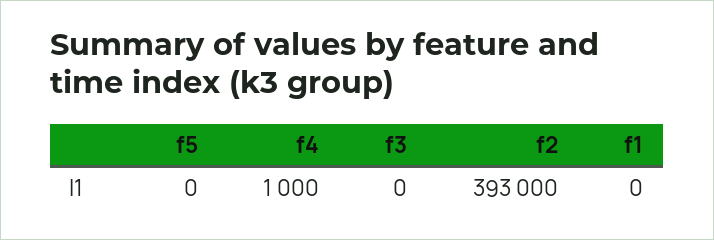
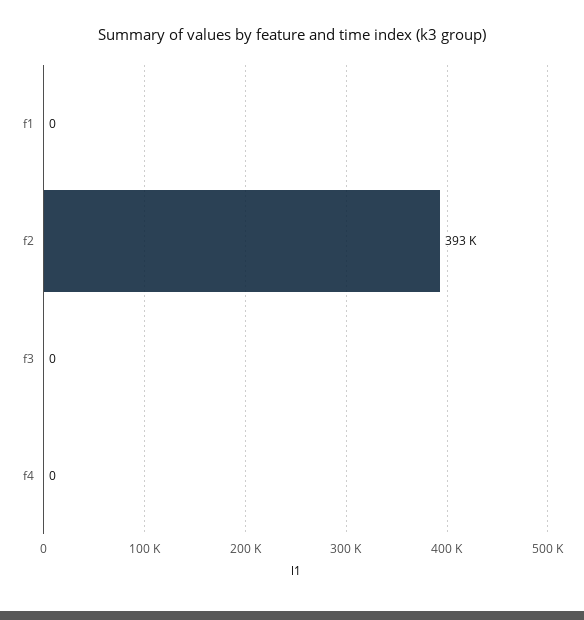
f5: 0 -> none
f4: 1000 -> 0

